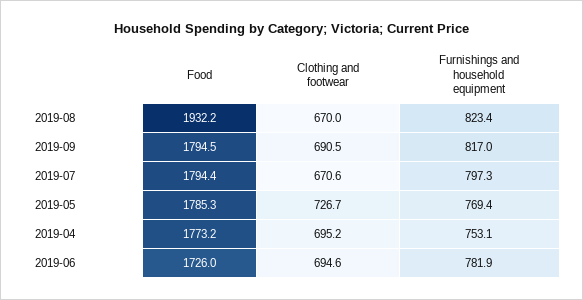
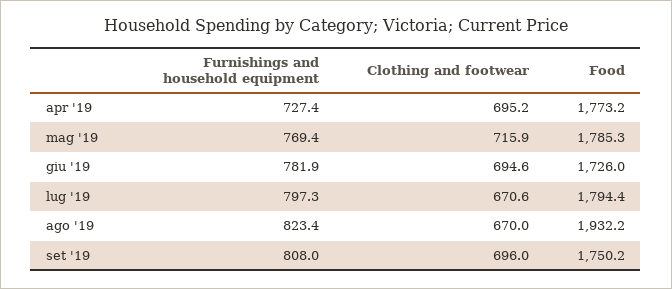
Food, 2019-09: 1794.5 -> 1750.2
Clothing and footwear, 2019-09: 690.5 -> 696
Furnishings and household equipment, 2019-09: 817 -> 808
Clothing and footwear, 2019-05: 726.7 -> 715.9
Furnishings and household equipment, 2019-04: 753.1 -> 727.4

